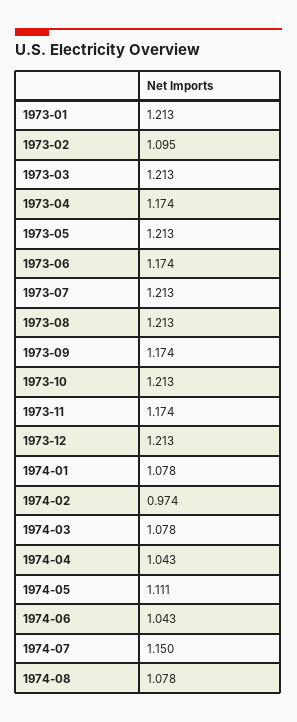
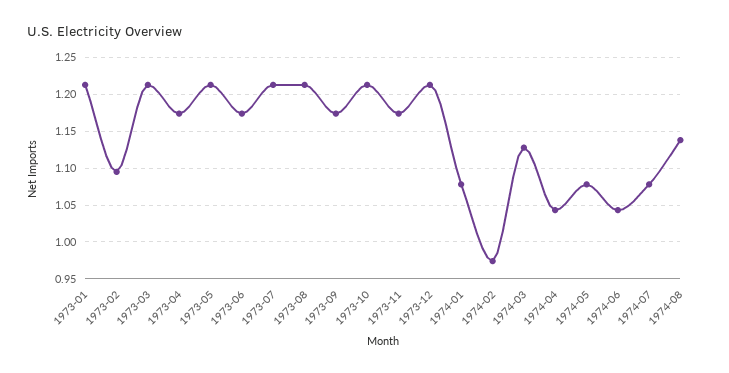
1974-03: 1.078 -> 1.13
1974-05: 1.111 -> 1.08
1974-07: 1.15 -> 1.08
1974-08: 1.078 -> 1.14

